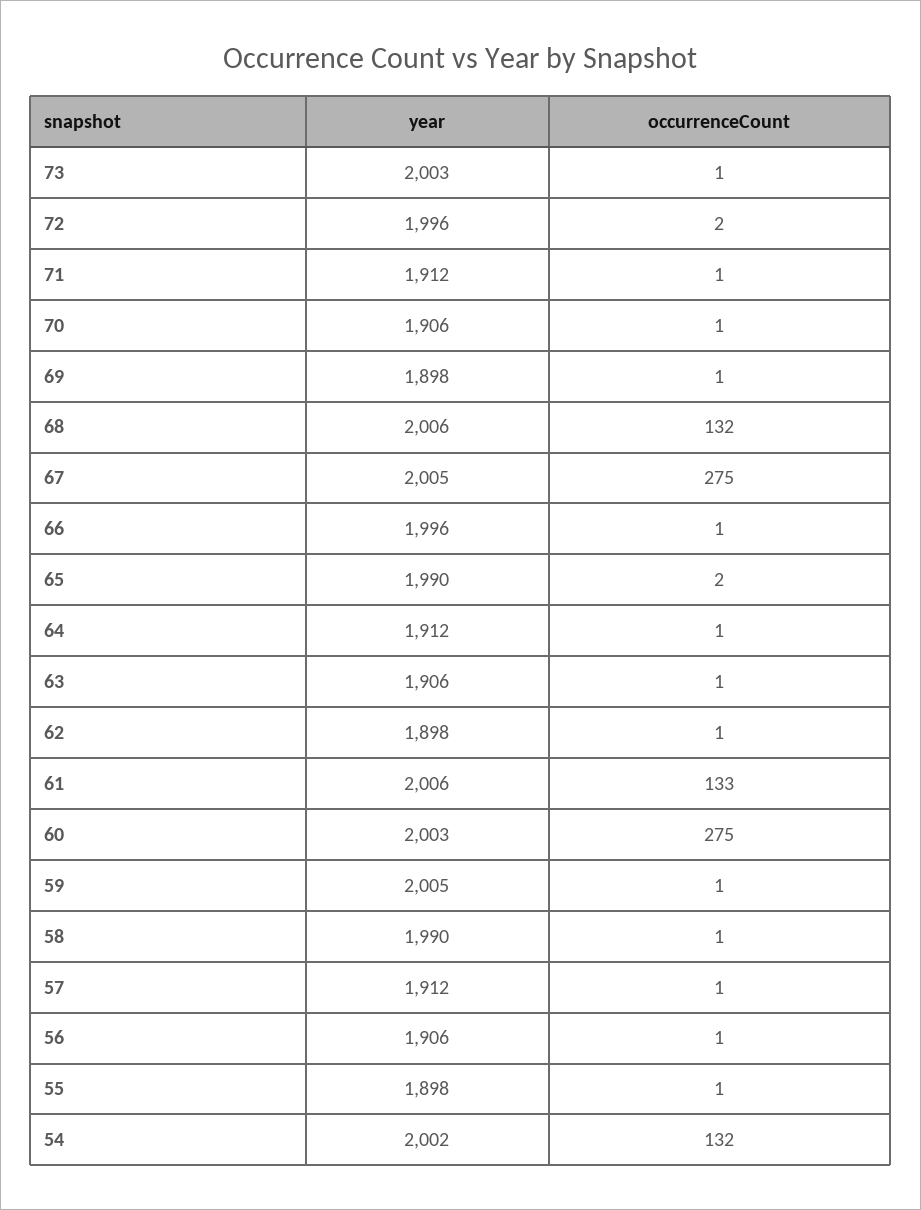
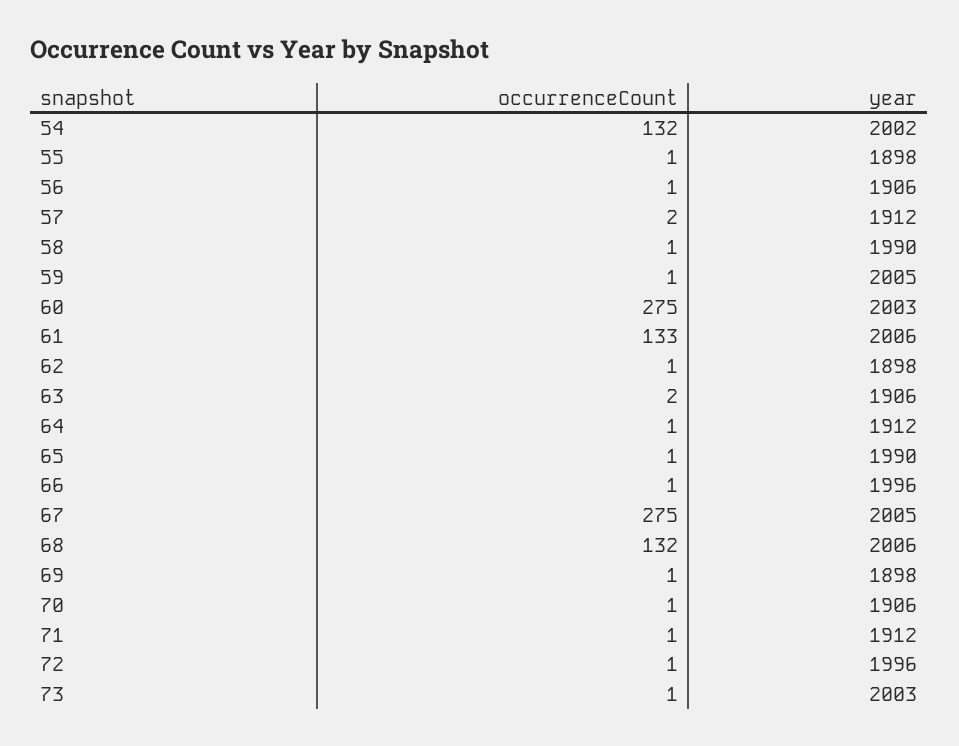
occurrenceCount, 72: 2 -> 1
occurrenceCount, 65: 2 -> 1
occurrenceCount, 63: 1 -> 2
occurrenceCount, 57: 1 -> 2

